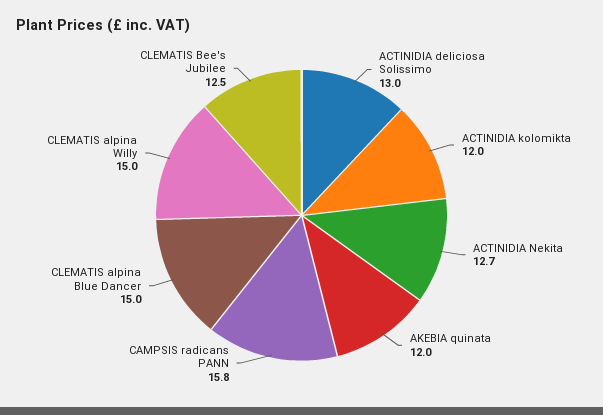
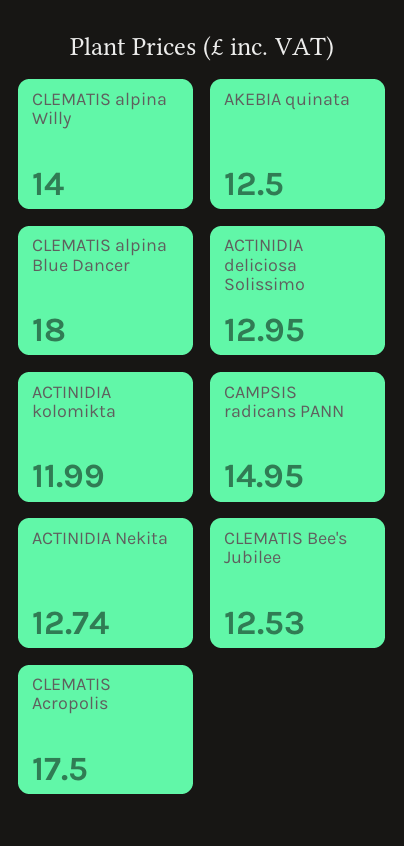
AKEBIA quinata: 12 -> 12.5
CAMPSIS radicans PANN: 15.8 -> 14.95
CLEMATIS alpina Blue Dancer: 15 -> 18
CLEMATIS alpina Willy: 15 -> 14
CLEMATIS Acropolis: none -> 17.5

